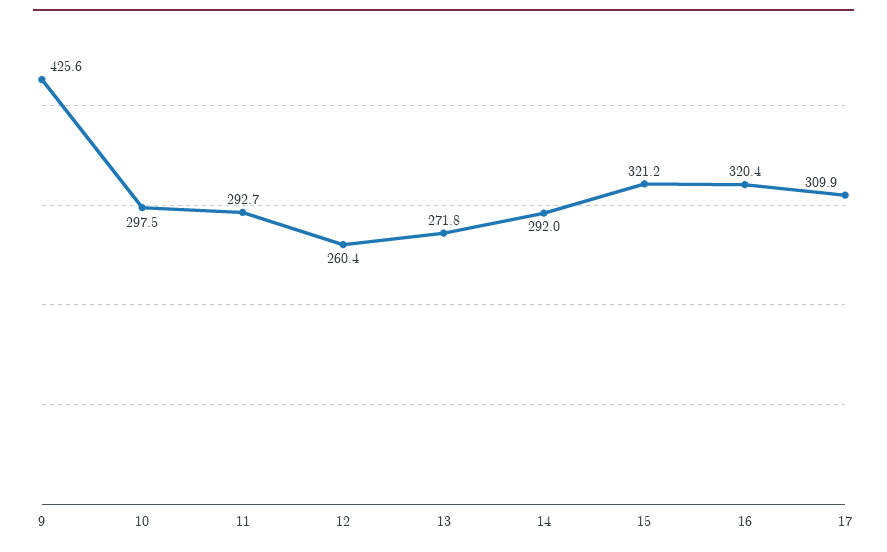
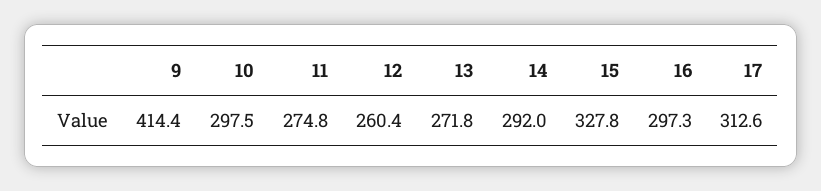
9: 425.6 -> 414.4
11: 292.7 -> 274.8
15: 321.2 -> 327.8
16: 320.4 -> 297.3
17: 309.9 -> 312.6

